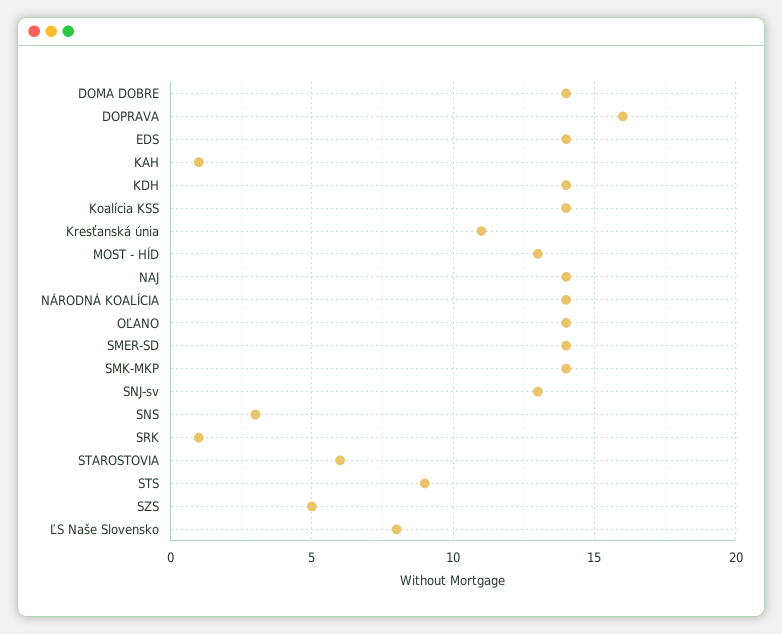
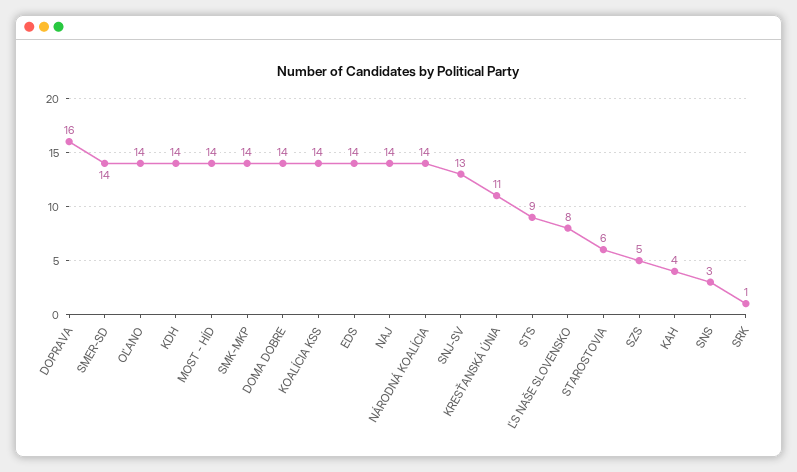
KAH: 1 -> 4
MOST - HÍD: 13 -> 14

